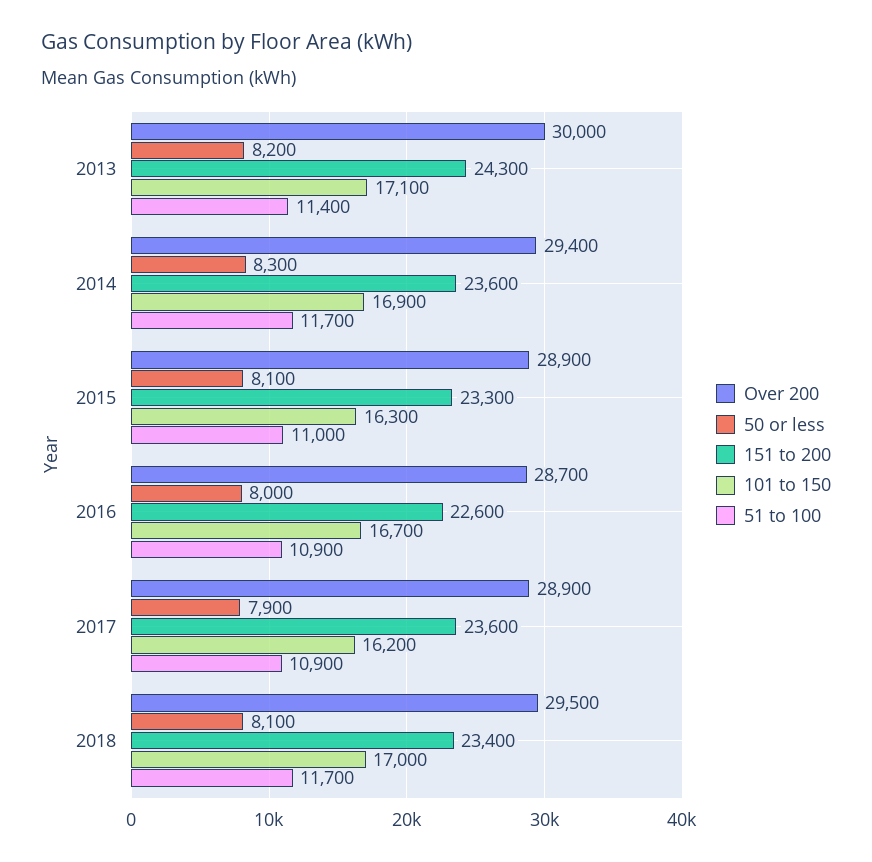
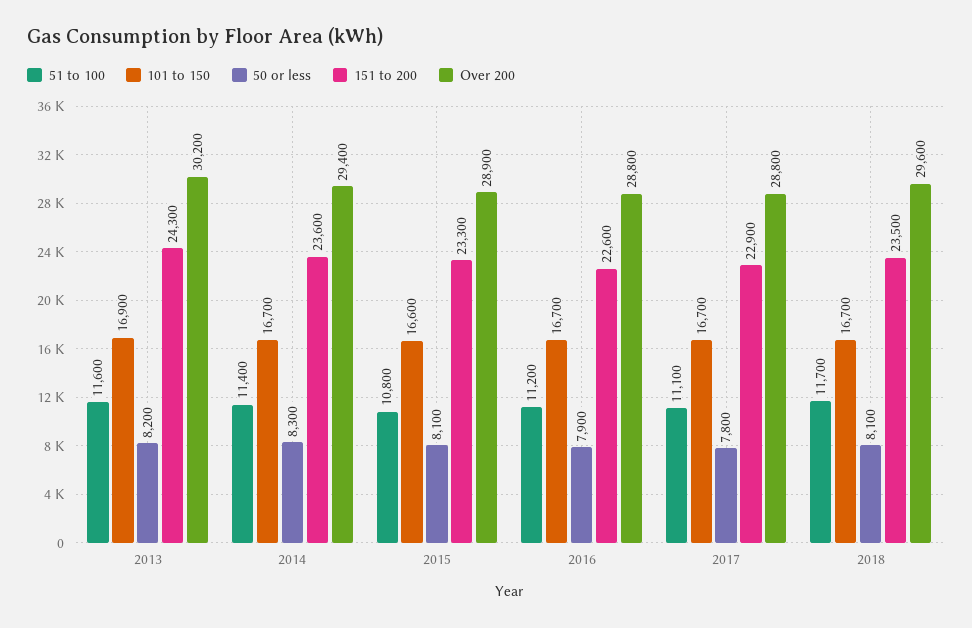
Over 200, 2013: 30000 -> 30200
101 to 150, 2013: 17100 -> 16900
51 to 100, 2013: 11400 -> 11600
101 to 150, 2014: 16900 -> 16700
51 to 100, 2014: 11700 -> 11400
101 to 150, 2015: 16300 -> 16600
51 to 100, 2015: 11000 -> 10800
Over 200, 2016: 28700 -> 28800
50 or less, 2016: 8000 -> 7900
51 to 100, 2016: 10900 -> 11200
Over 200, 2017: 28900 -> 28800
50 or less, 2017: 7900 -> 7800
151 to 200, 2017: 23600 -> 22900
101 to 150, 2017: 16200 -> 16700
51 to 100, 2017: 10900 -> 11100
Over 200, 2018: 29500 -> 29600
151 to 200, 2018: 23400 -> 23500
101 to 150, 2018: 17000 -> 16700

